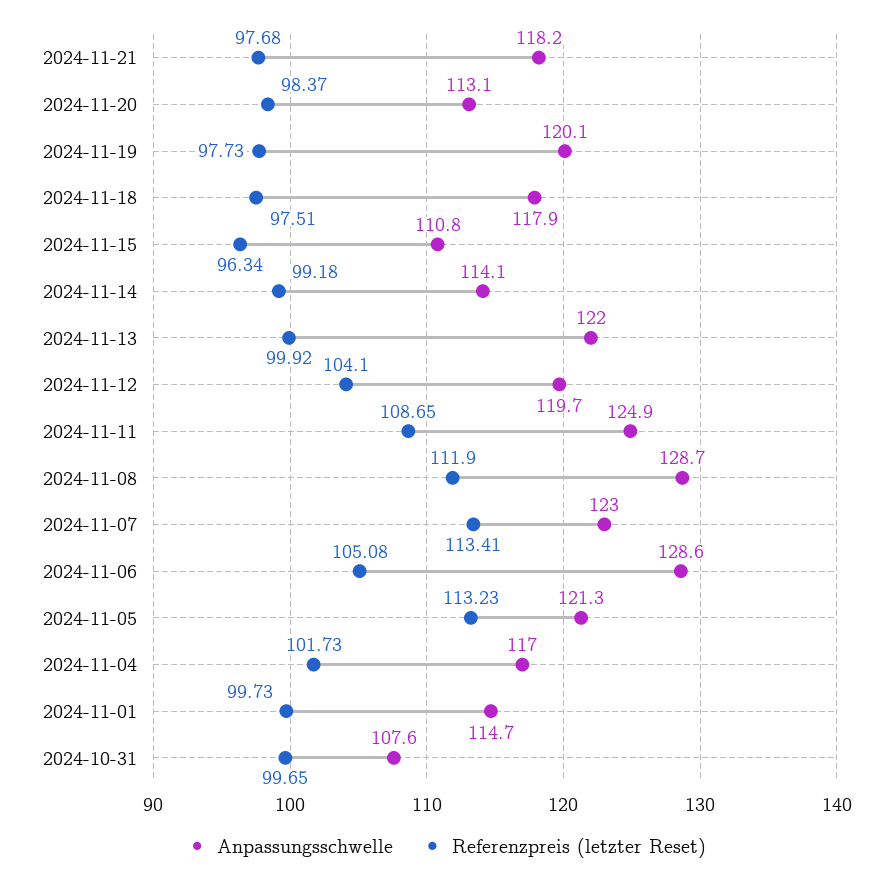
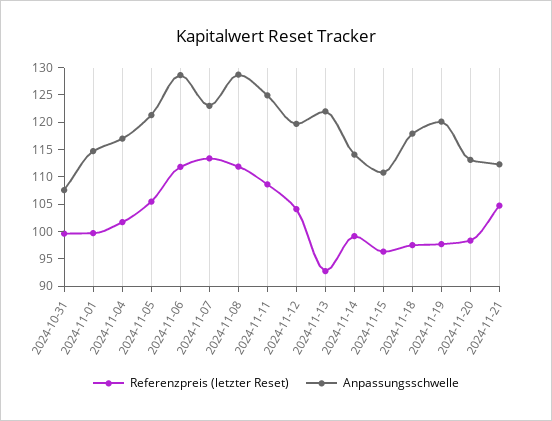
Anpassungsschwelle, 2024-11-21: 118.2 -> 112.5
Referenzpreis (letzter Reset), 2024-11-21: 97.68 -> 105
Referenzpreis (letzter Reset), 2024-11-13: 99.92 -> 92.5
Referenzpreis (letzter Reset), 2024-11-06: 105.08 -> 112.5
Referenzpreis (letzter Reset), 2024-11-05: 113.23 -> 105

